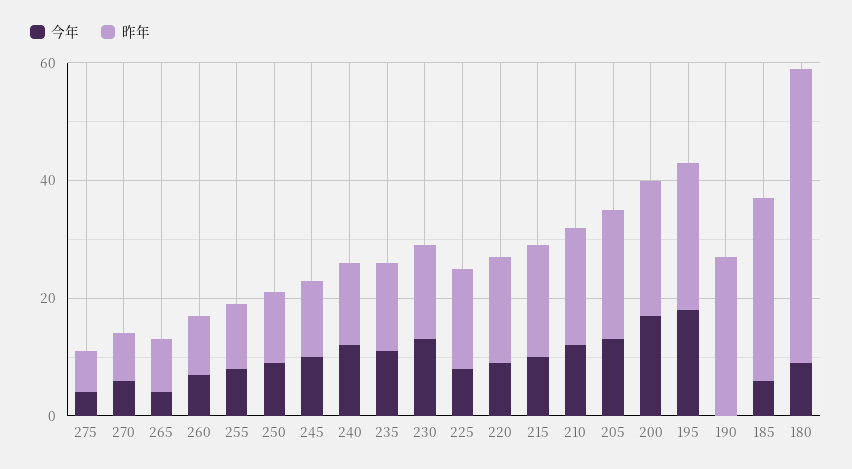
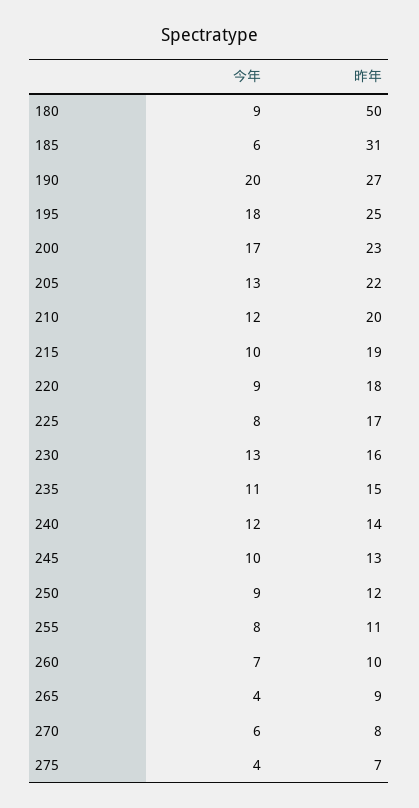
今年, 190: 0 -> 20

